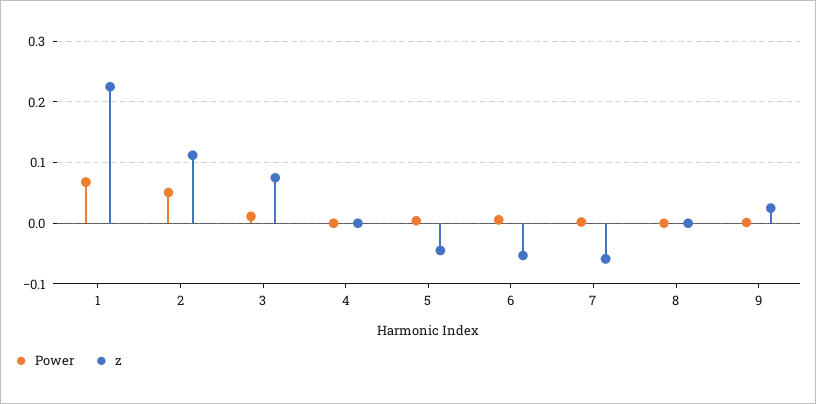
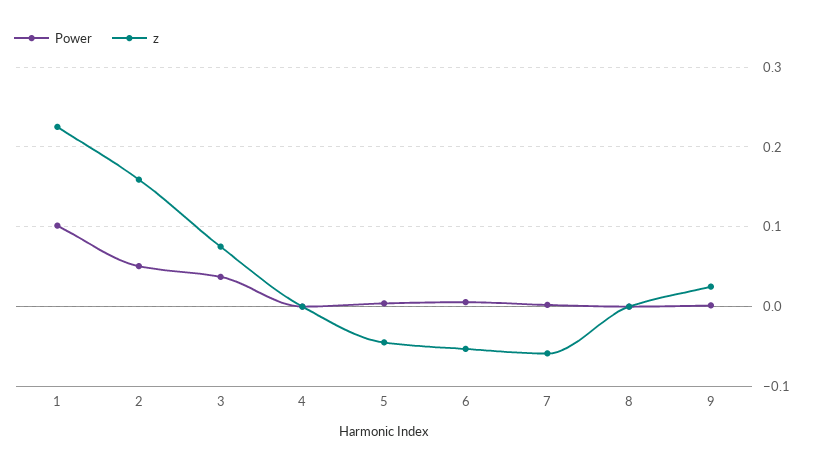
Power, 1: 0.07 -> 0.1
z, 2: 0.11 -> 0.16
Power, 3: 0.01 -> 0.04

